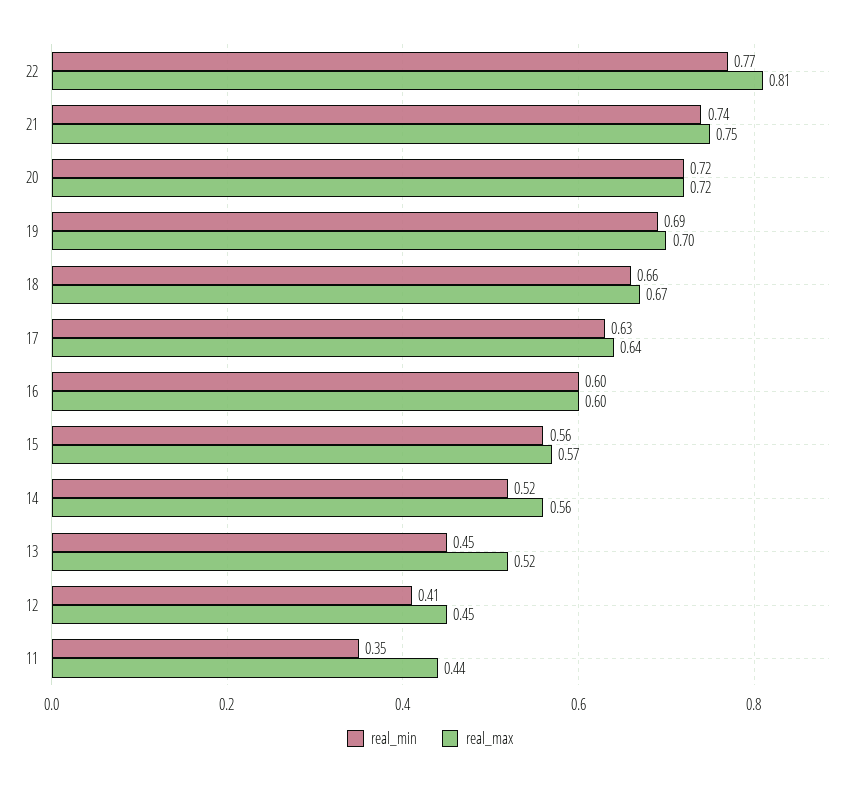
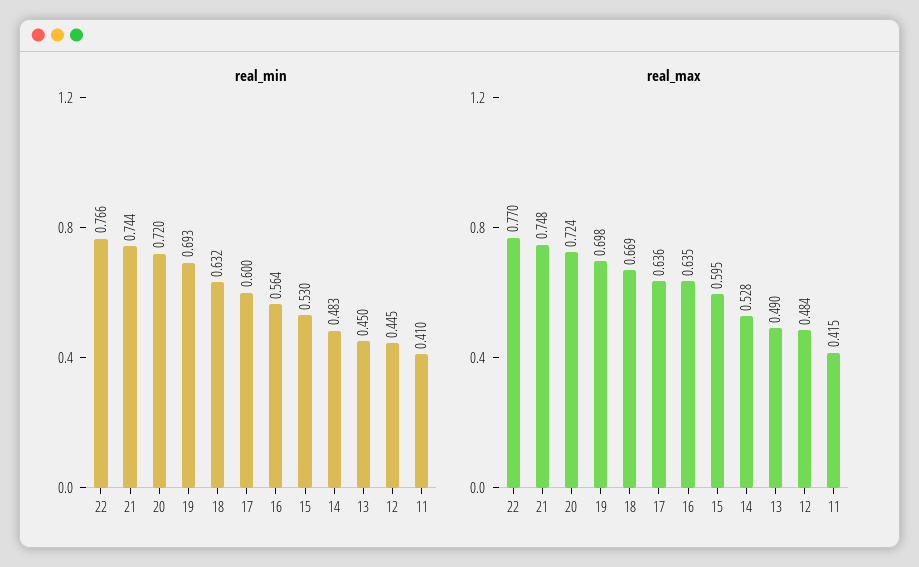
real_max, 22: 0.81 -> 0.77
real_min, 18: 0.66 -> 0.632
real_min, 17: 0.63 -> 0.6
real_min, 16: 0.6 -> 0.564
real_max, 16: 0.6 -> 0.635
real_min, 15: 0.56 -> 0.53
real_max, 15: 0.57 -> 0.595
real_min, 14: 0.52 -> 0.483
real_max, 14: 0.56 -> 0.528
real_max, 13: 0.52 -> 0.49
real_min, 12: 0.41 -> 0.445
real_max, 12: 0.45 -> 0.484
real_min, 11: 0.35 -> 0.41
real_max, 11: 0.44 -> 0.415

